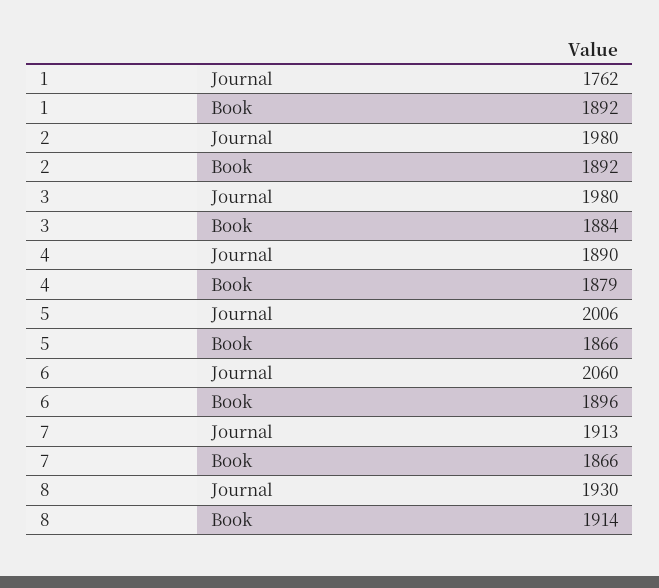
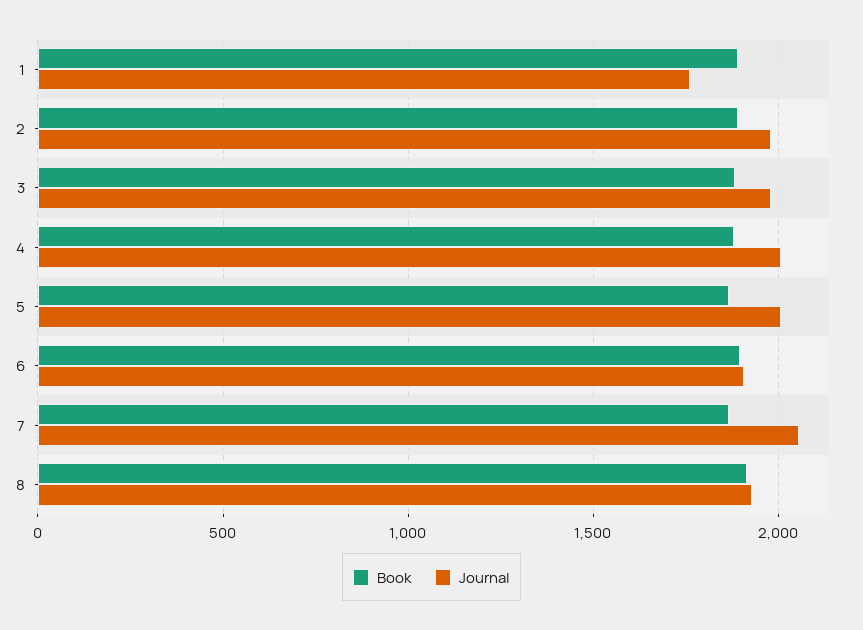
Journal, 4: 1890 -> 2000
Journal, 6: 2060 -> 1900
Journal, 7: 1913 -> 2050

